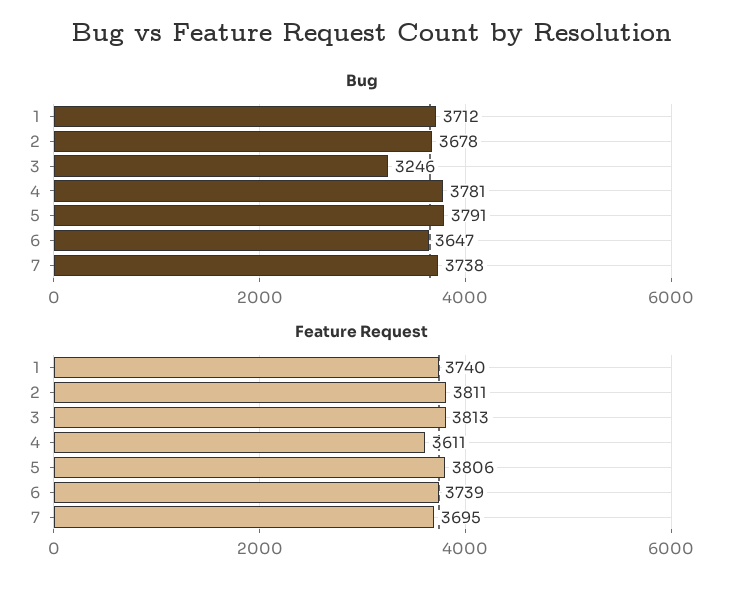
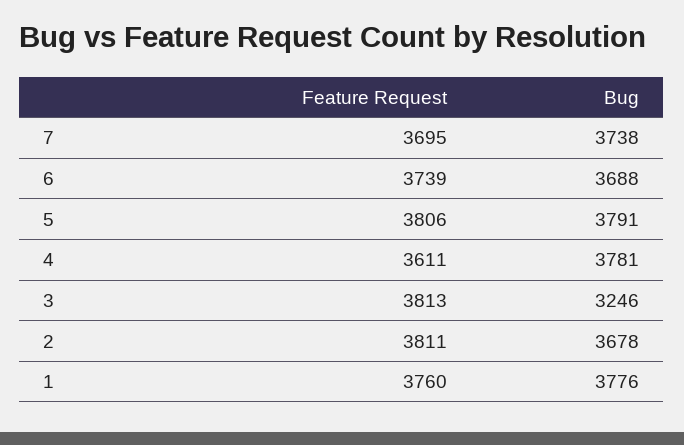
Bug, 1: 3712 -> 3776
Bug, 6: 3647 -> 3688
Feature Request, 1: 3740 -> 3760

